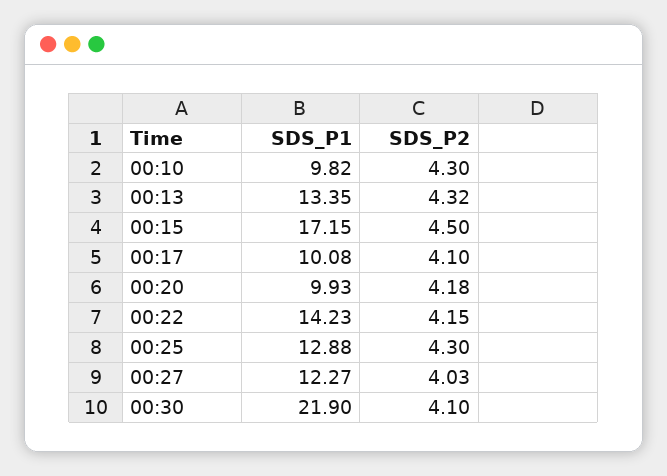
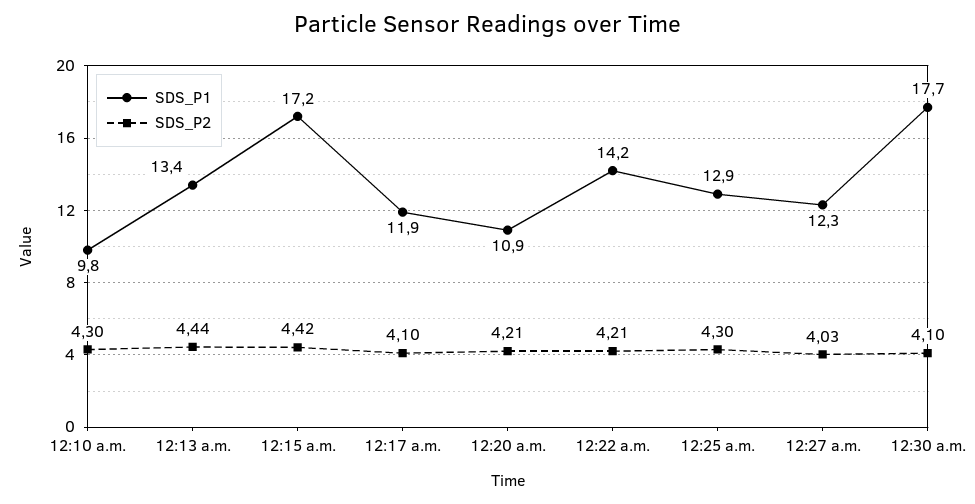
SDS_P2, 00:13: 4.32 -> 4.44
SDS_P2, 00:15: 4.5 -> 4.42
SDS_P1, 00:17: 10.08 -> 11.9
SDS_P1, 00:20: 9.93 -> 10.9
SDS_P2, 00:20: 4.18 -> 4.21
SDS_P2, 00:22: 4.15 -> 4.21
SDS_P1, 00:30: 21.9 -> 17.7

